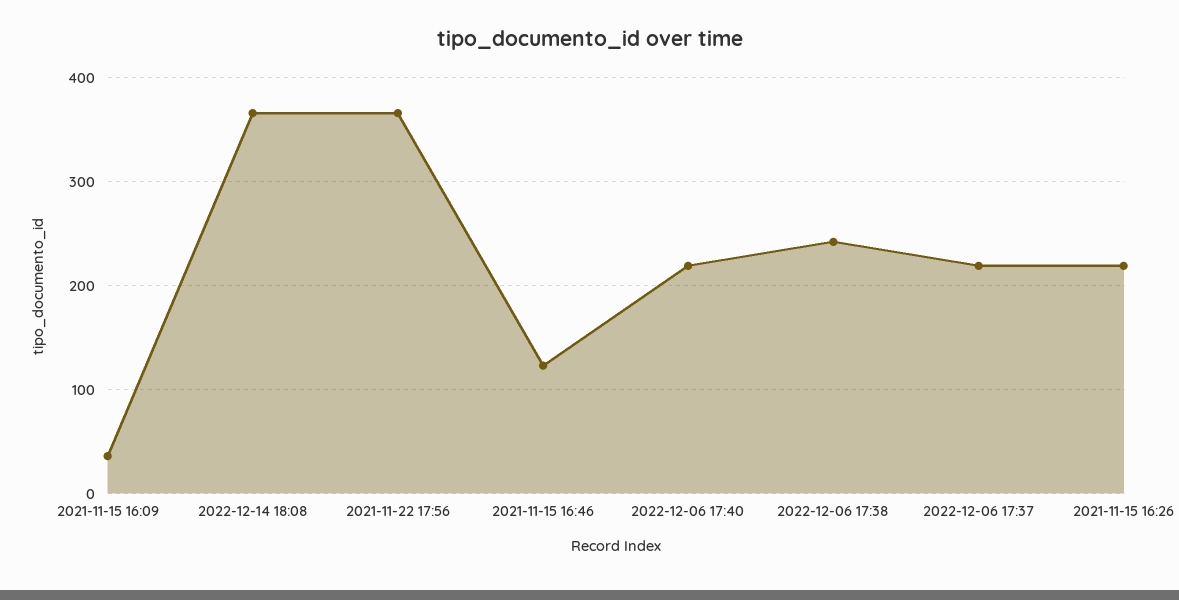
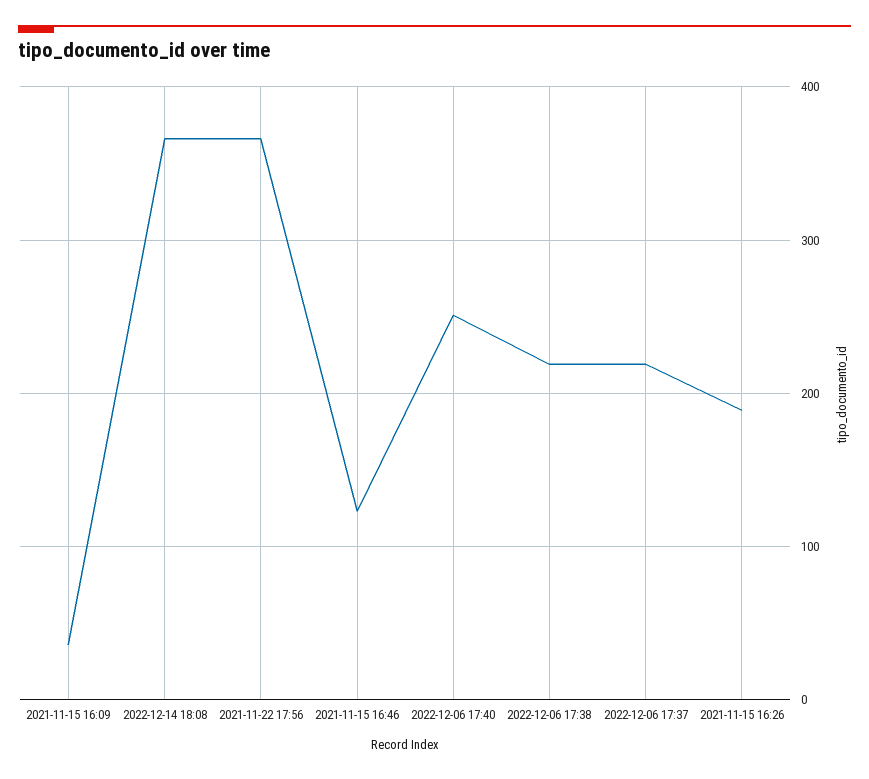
2022-12-06 17:40: 220 -> 250
2022-12-06 17:38: 240 -> 220
2021-11-15 16:26: 220 -> 190

